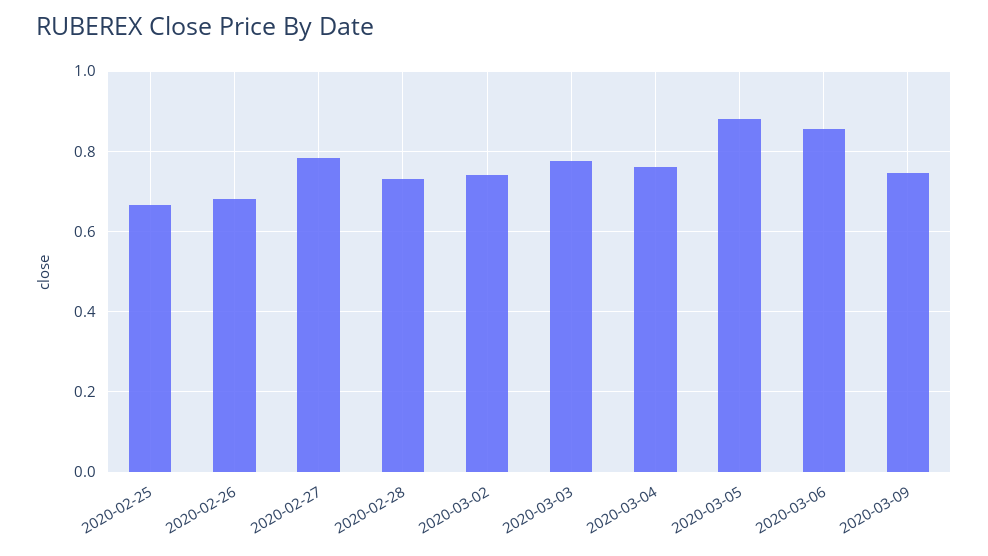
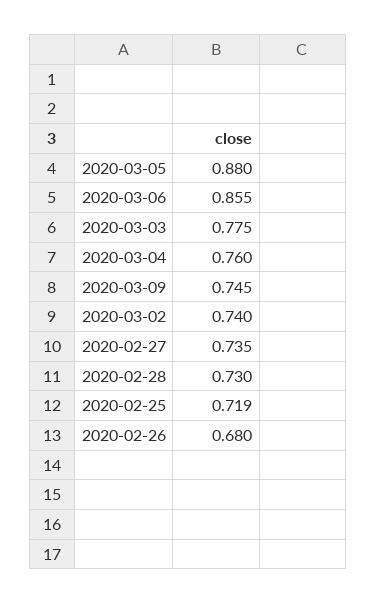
2020-02-25: 0.66 -> 0.719
2020-02-27: 0.78 -> 0.735

